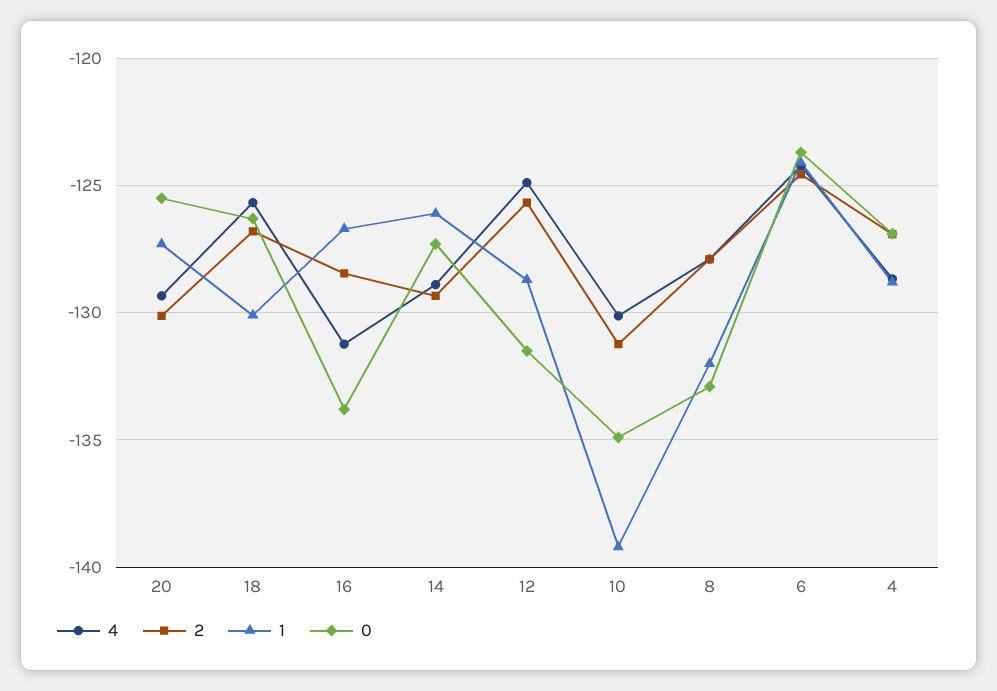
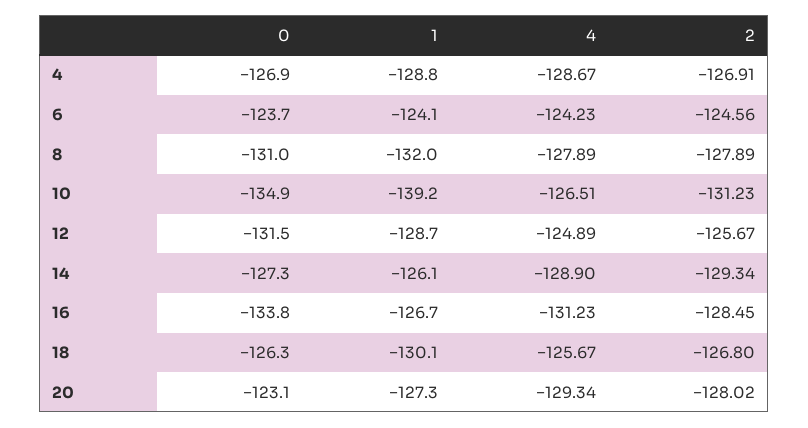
2, 20: -130 -> -128.02
0, 20: -125.5 -> -123.1
4, 10: -130 -> -126.51
0, 8: -133 -> -131

